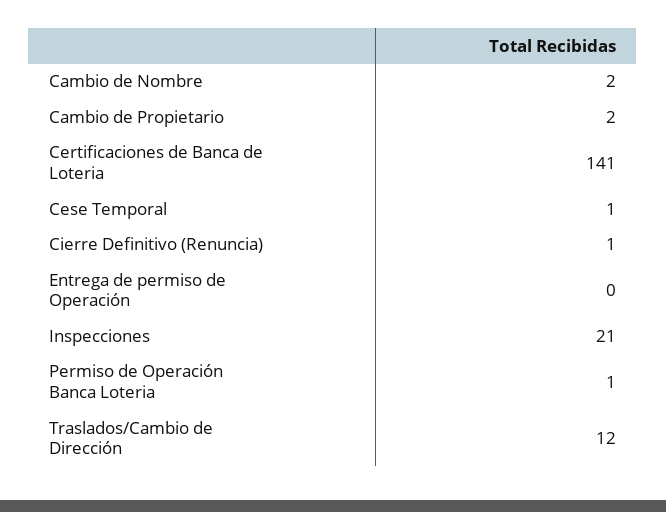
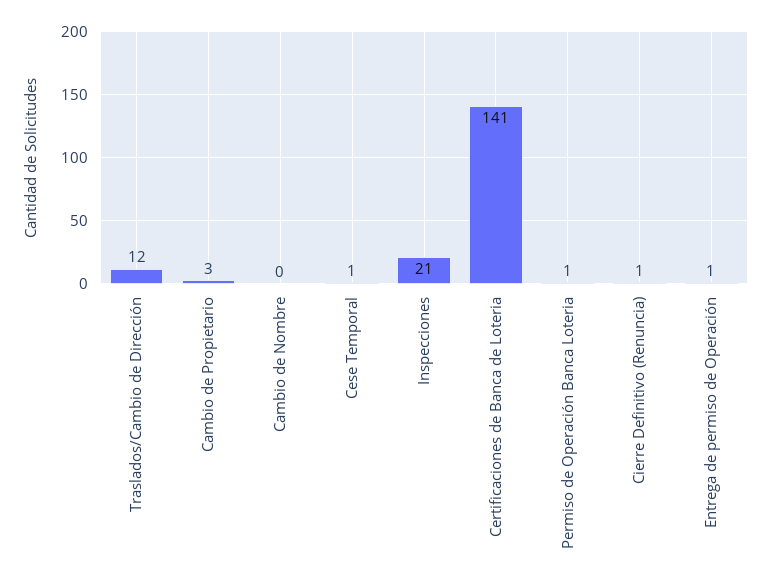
Cambio de Nombre: 2 -> 0
Cambio de Propietario: 2 -> 3
Entrega de permiso de Operación: 0 -> 1

